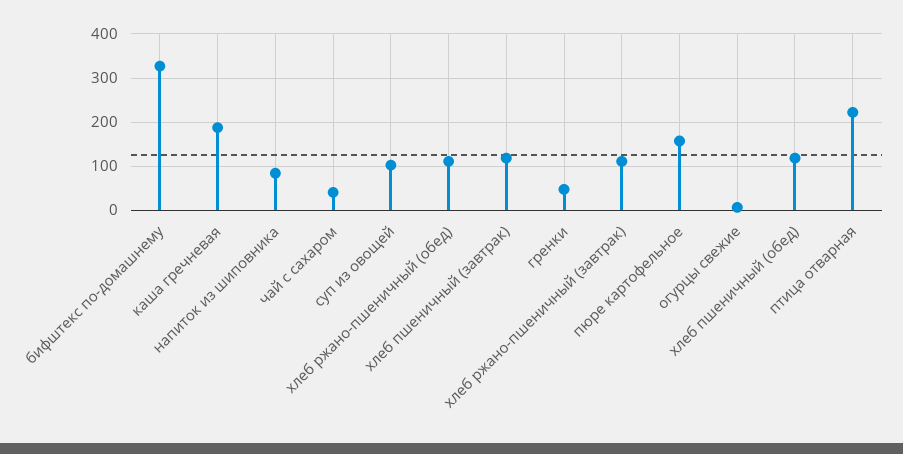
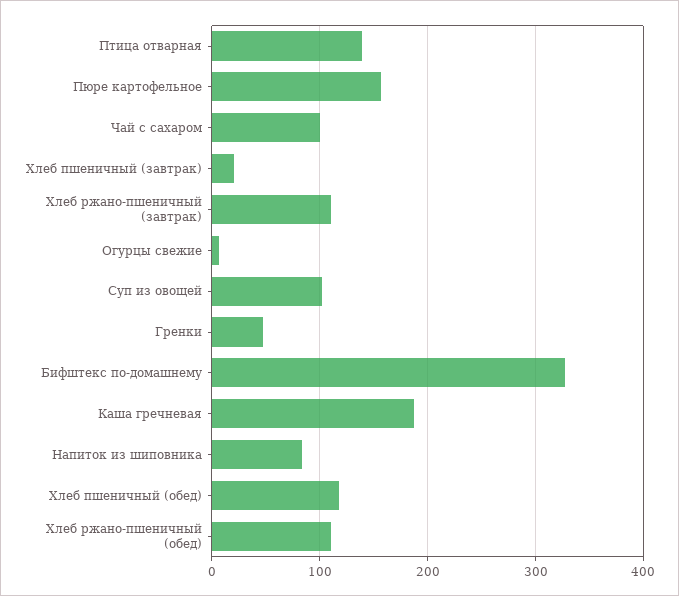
чай с сахаром: 40 -> 100
хлеб пшеничный (завтрак): 120 -> 20
птица отварная: 220 -> 140

